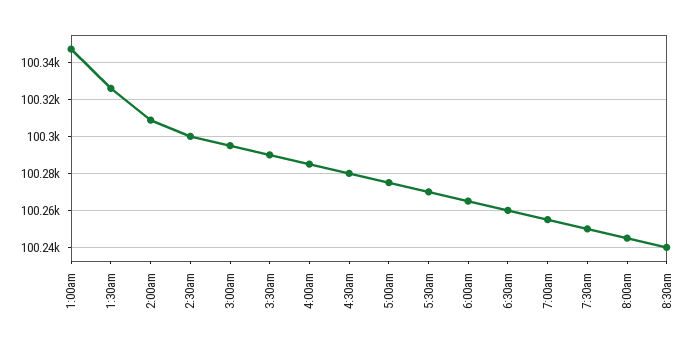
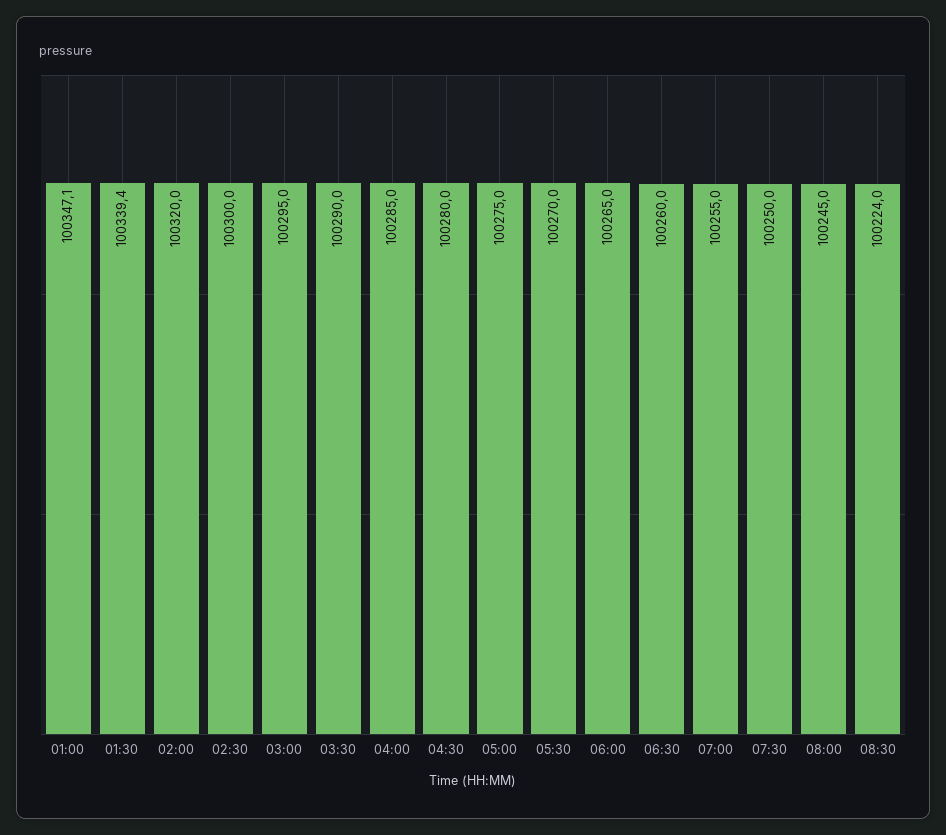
1:30am: 100325 -> 100339.4
2:00am: 100310 -> 100320
8:30am: 100240 -> 100224

